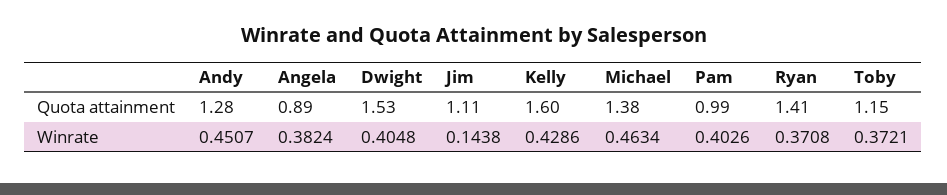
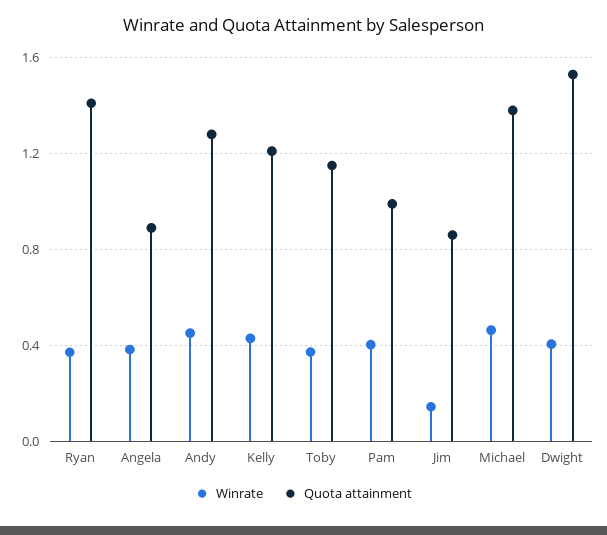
Quota attainment, Jim: 1.11 -> 0.85
Quota attainment, Kelly: 1.6 -> 1.2

